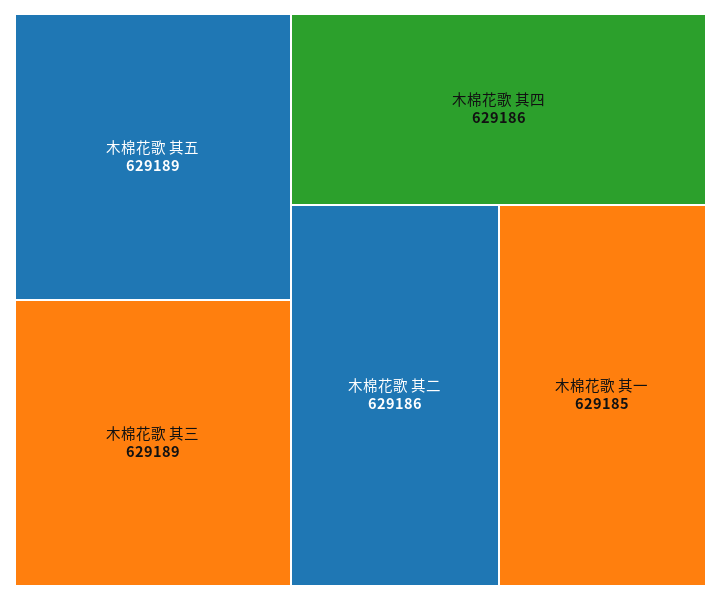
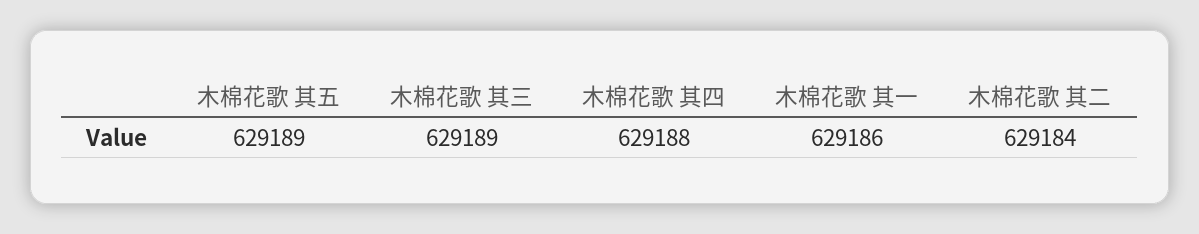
木棉花歌 其四: 629186 -> 629188
木棉花歌 其二: 629186 -> 629184
木棉花歌 其一: 629185 -> 629186

